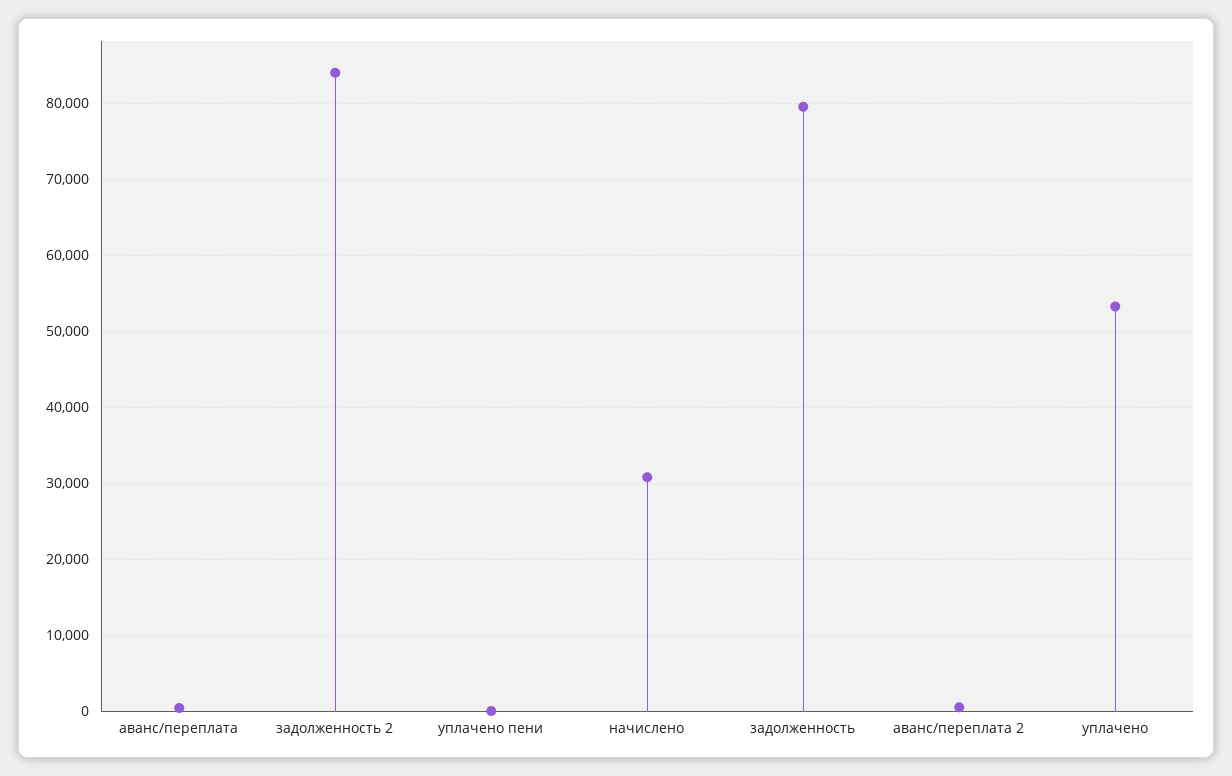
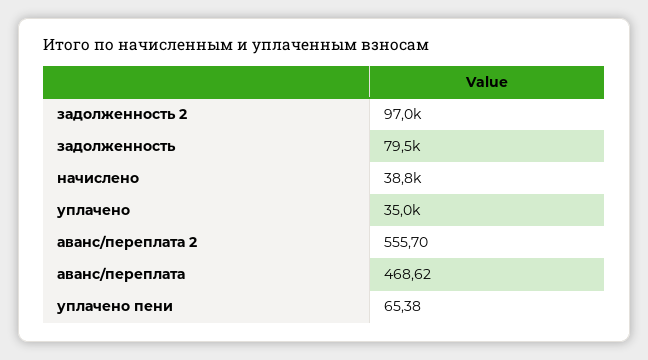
задолженность 2: 84000 -> 97000
начислено: 31000 -> 38800
уплачено: 53000 -> 35000

